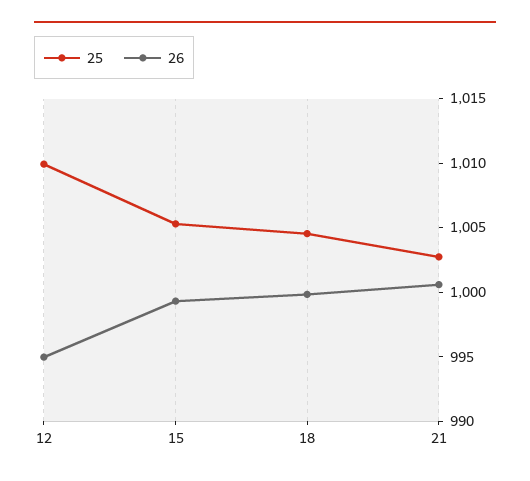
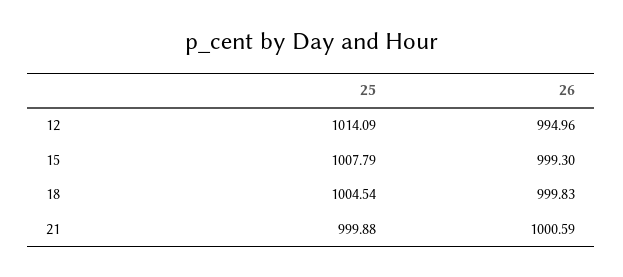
25, 12: 1010 -> 1014.09
25, 15: 1005 -> 1007.79
25, 21: 1003 -> 999.88

